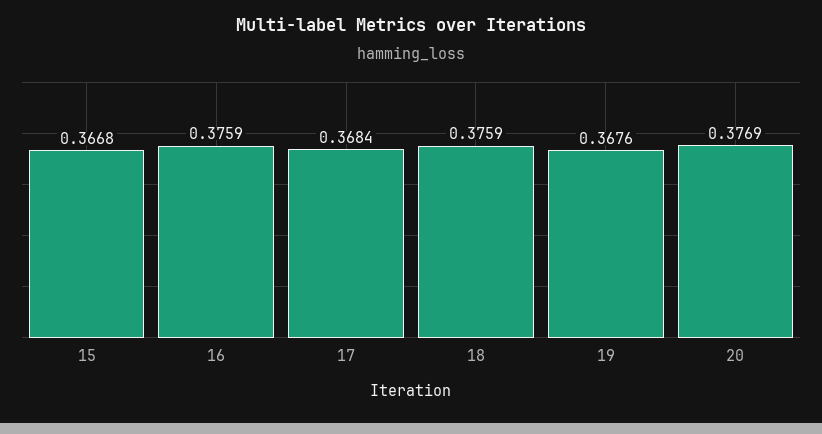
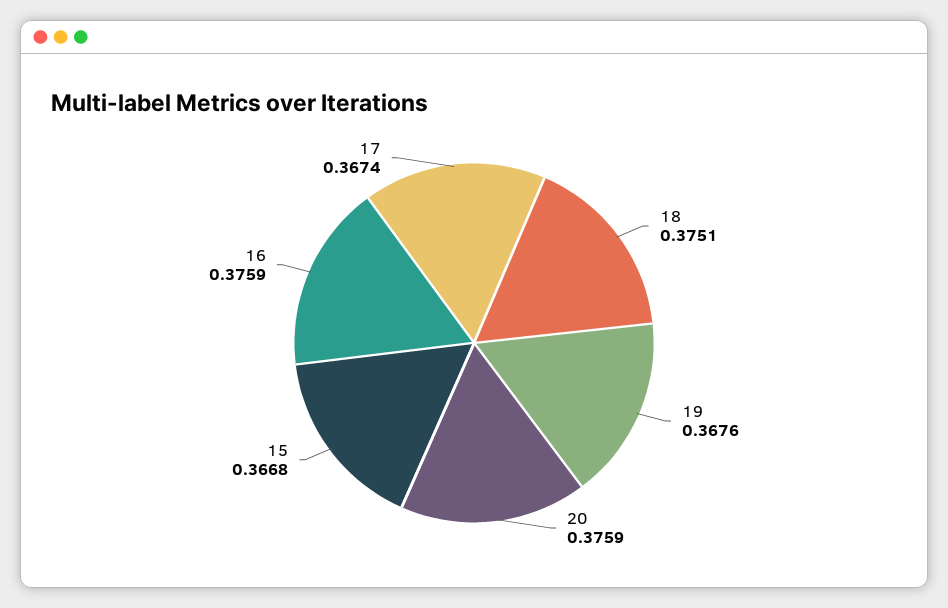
17: 0.3684 -> 0.3674
18: 0.3759 -> 0.3751
20: 0.3769 -> 0.3759

